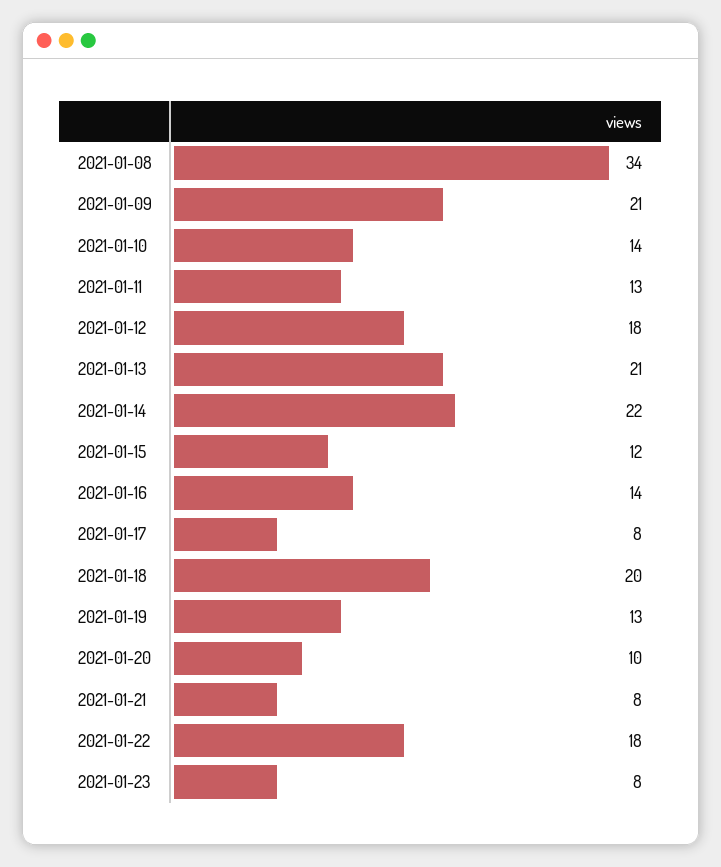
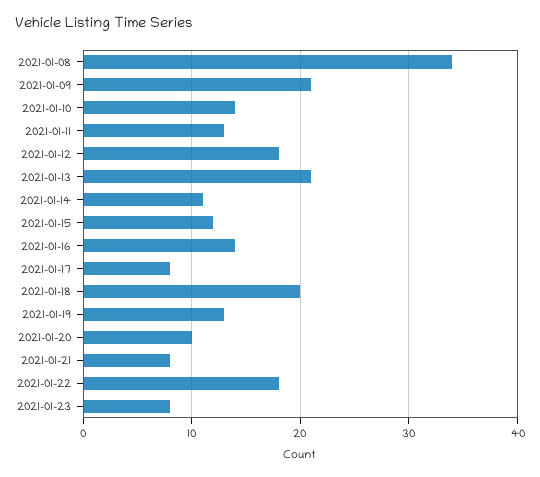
2021-01-14: 22 -> 11

